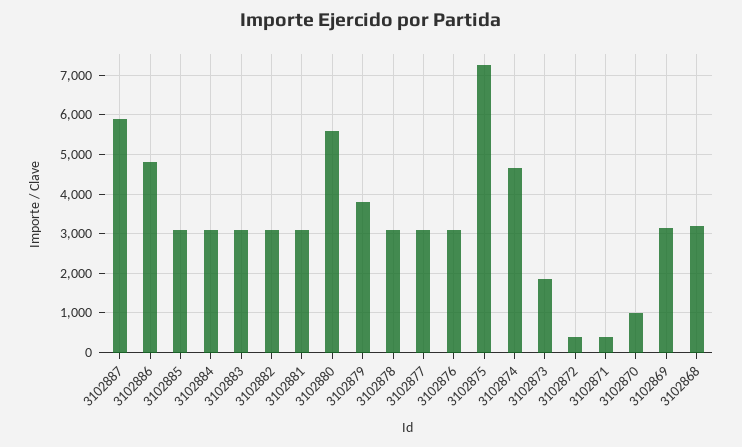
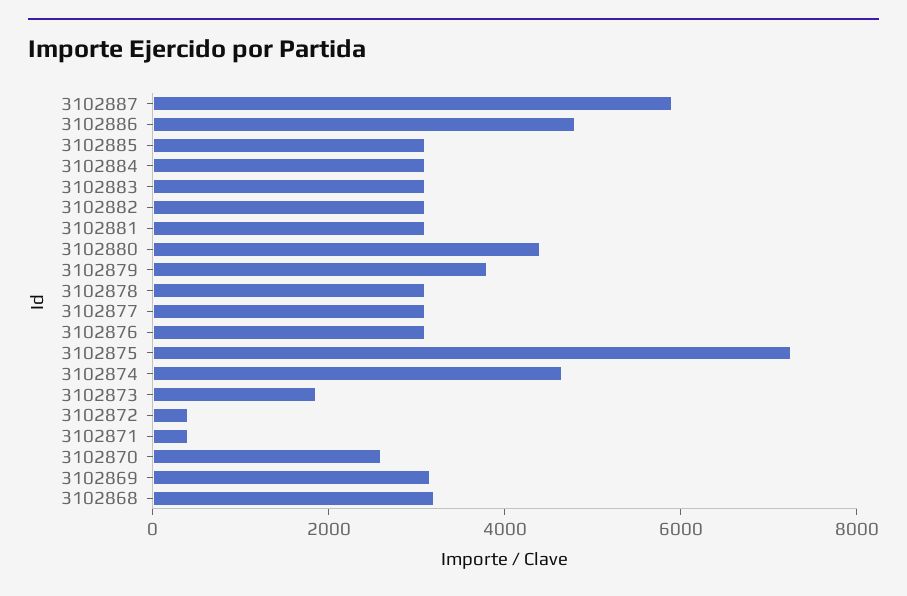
3102880: 5600 -> 4500
3102870: 1000 -> 2500

